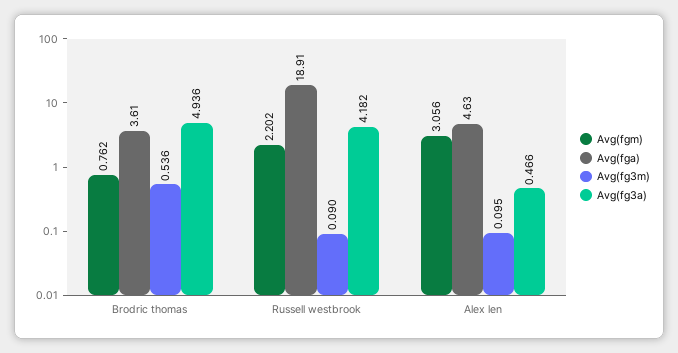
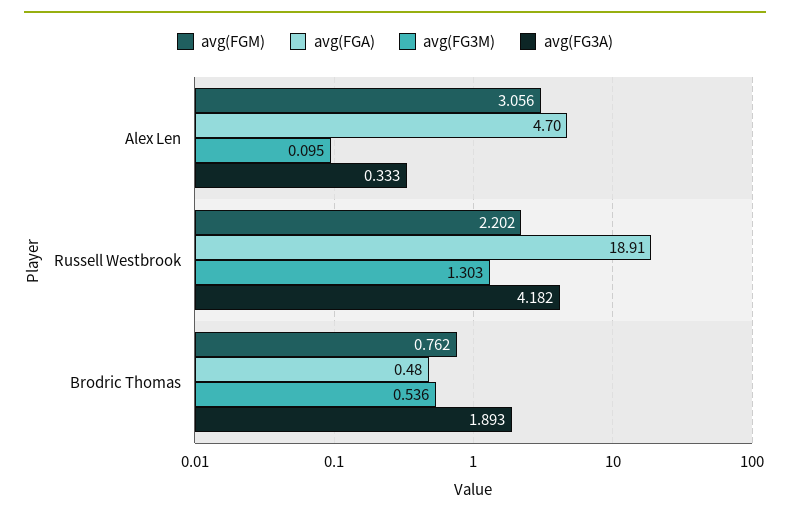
Avg(fga), Brodric thomas: 3.61 -> 0.48
Avg(fg3a), Brodric thomas: 4.936 -> 1.893
Avg(fg3m), Russell westbrook: 0.09 -> 1.303
Avg(fga), Alex len: 4.63 -> 4.7
Avg(fg3a), Alex len: 0.466 -> 0.333

